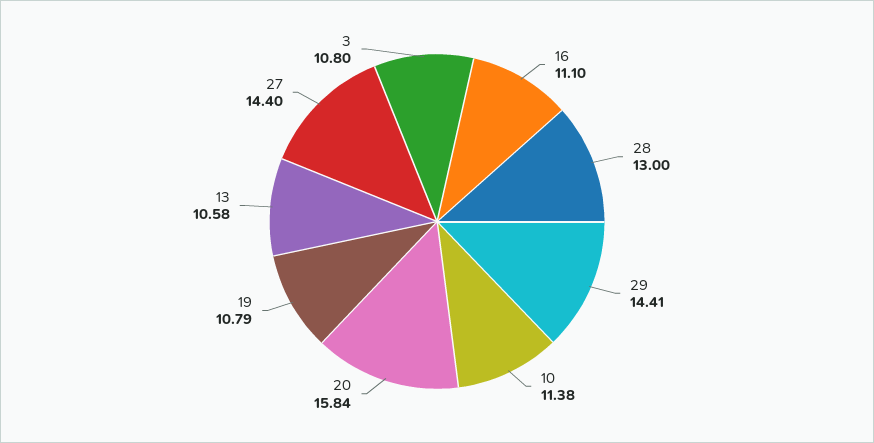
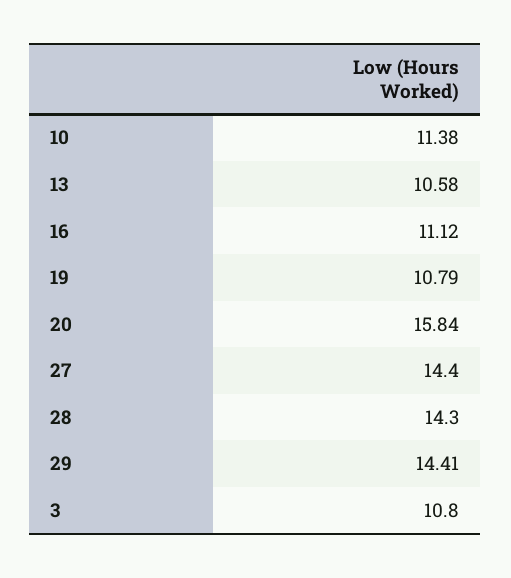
16: 11.1 -> 11.12
28: 13 -> 14.3

